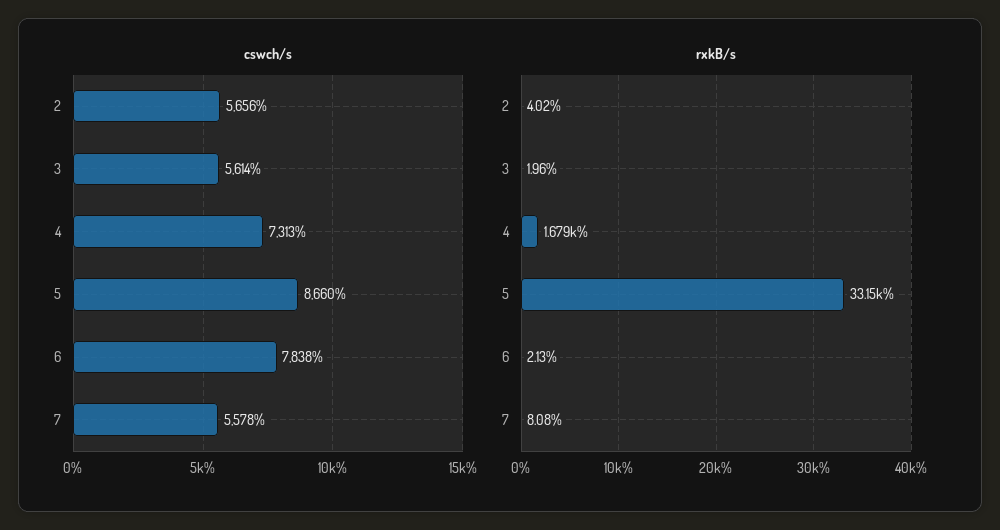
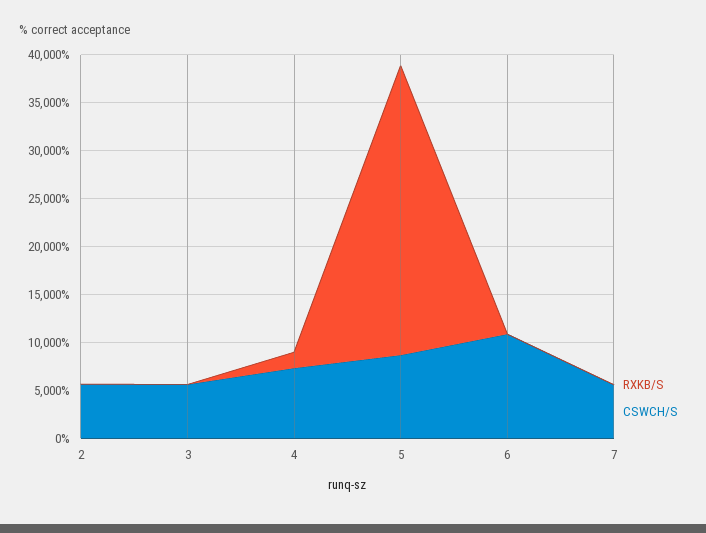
cswch/s, 6: 7838 -> 11000
rxkB/s, 5: 33150 -> 30000

